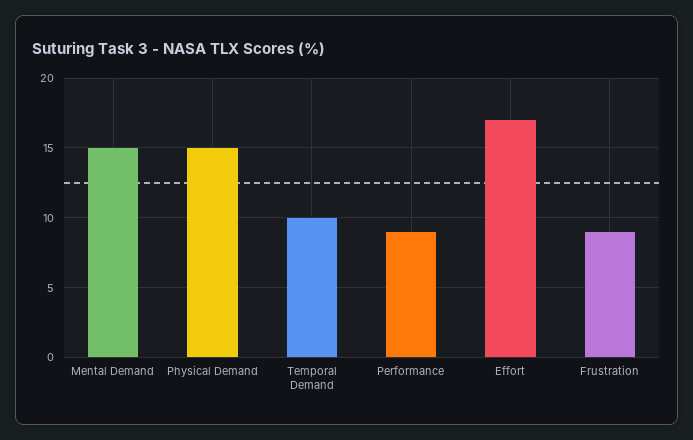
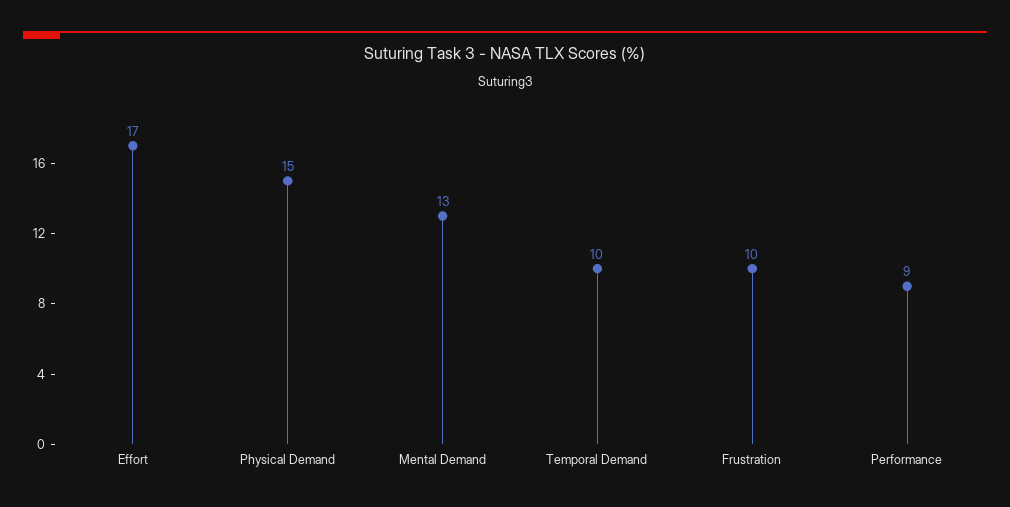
Mental Demand: 15 -> 13
Frustration: 9 -> 10

